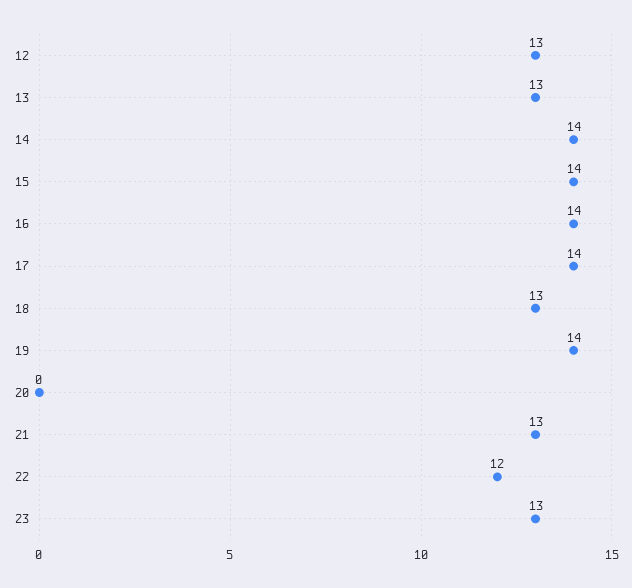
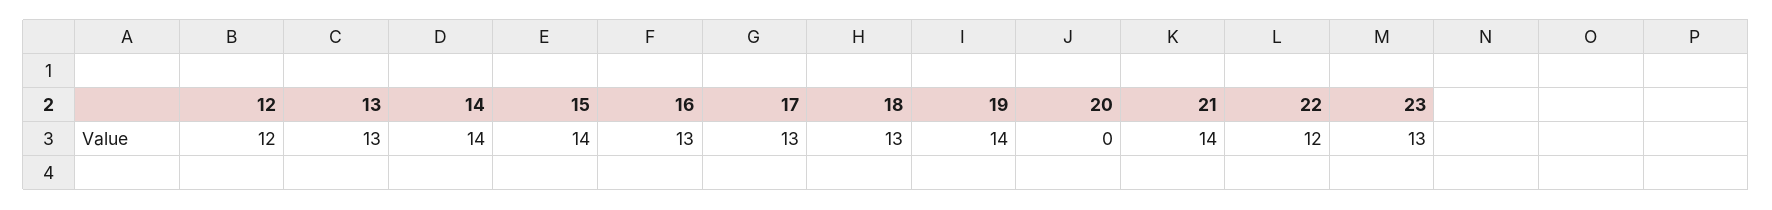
12: 13 -> 12
16: 14 -> 13
17: 14 -> 13
21: 13 -> 14

